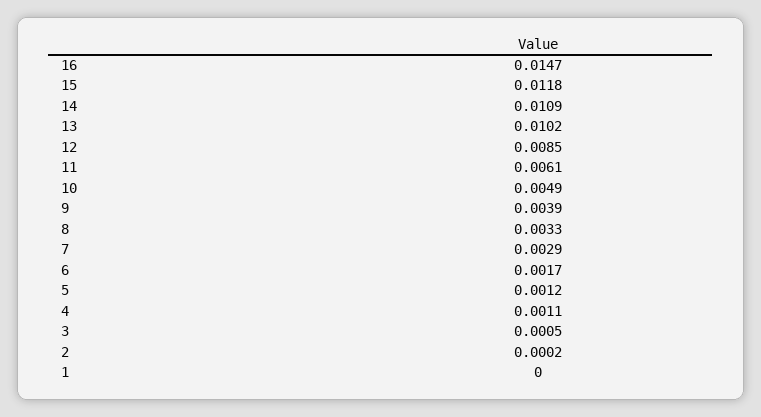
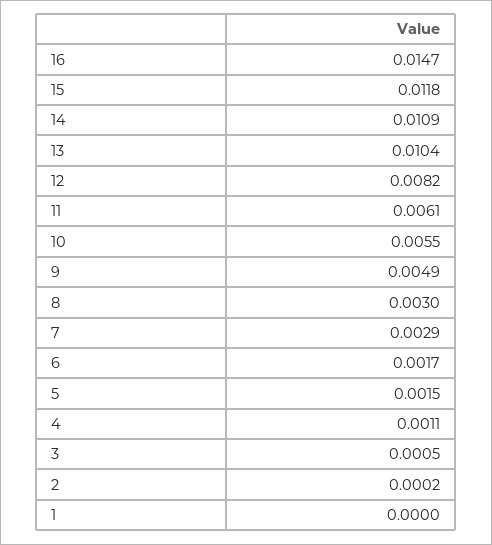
13: 0.0102 -> 0.0104
12: 0.0085 -> 0.0082
10: 0.0049 -> 0.0055
9: 0.0039 -> 0.0049
8: 0.0033 -> 0.003
5: 0.0012 -> 0.0015

